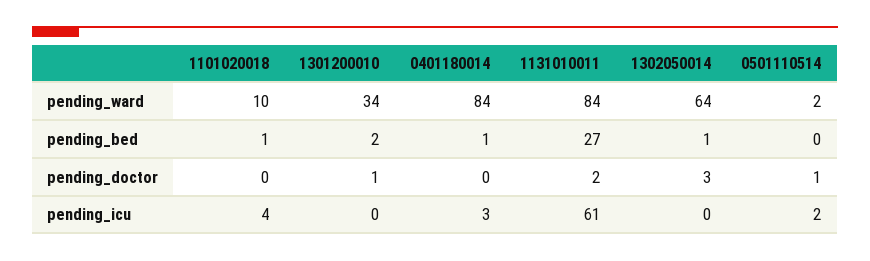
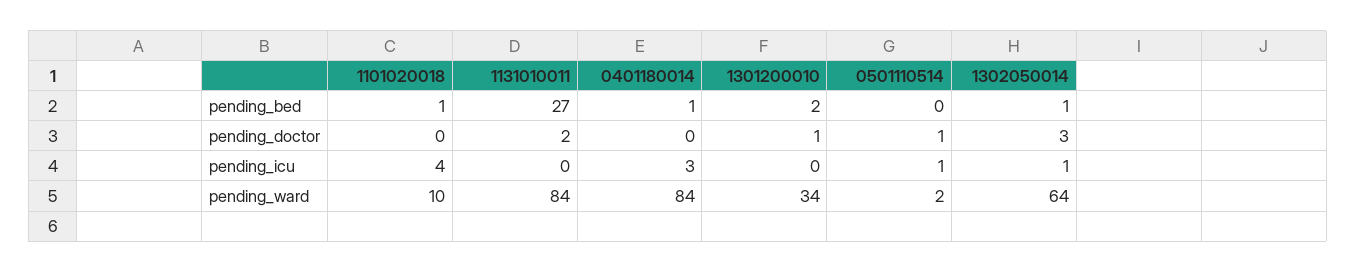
1131010011, pending_icu: 61 -> 0
1302050014, pending_icu: 0 -> 1
0501110514, pending_icu: 2 -> 1

